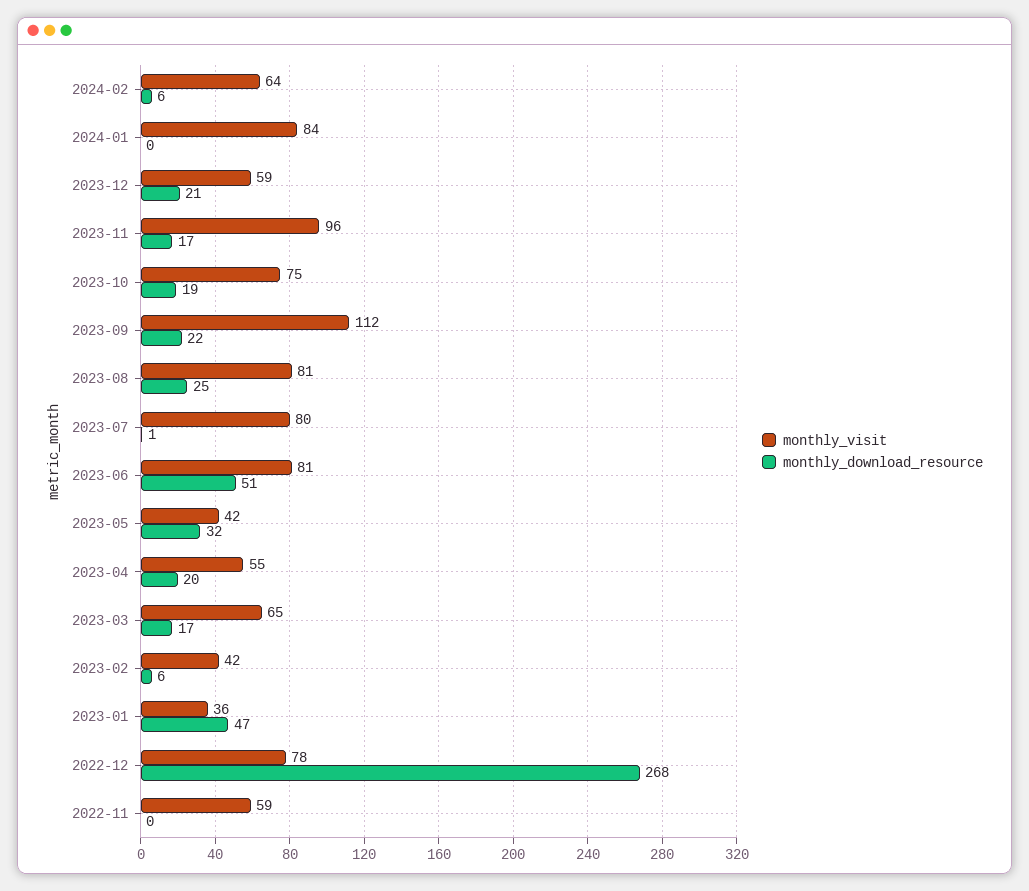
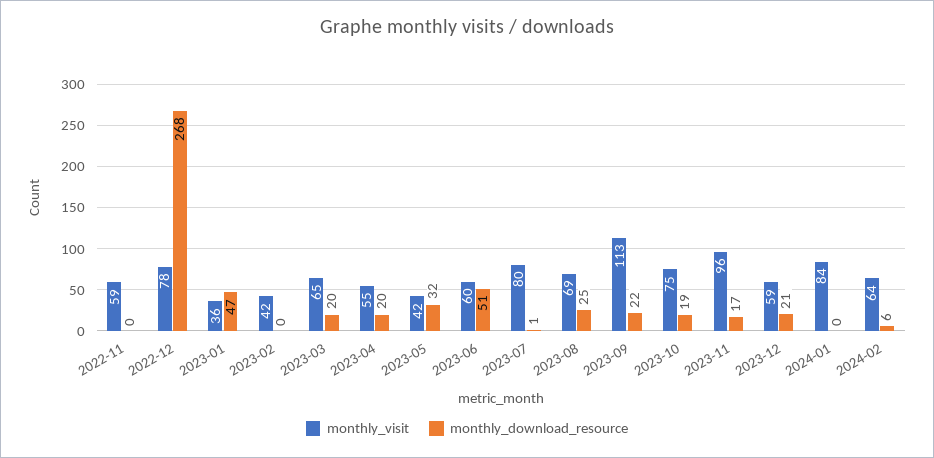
monthly_visit, 2023-09: 112 -> 113
monthly_visit, 2023-08: 81 -> 69
monthly_visit, 2023-06: 81 -> 60
monthly_download_resource, 2023-03: 17 -> 20
monthly_download_resource, 2023-02: 6 -> 0

